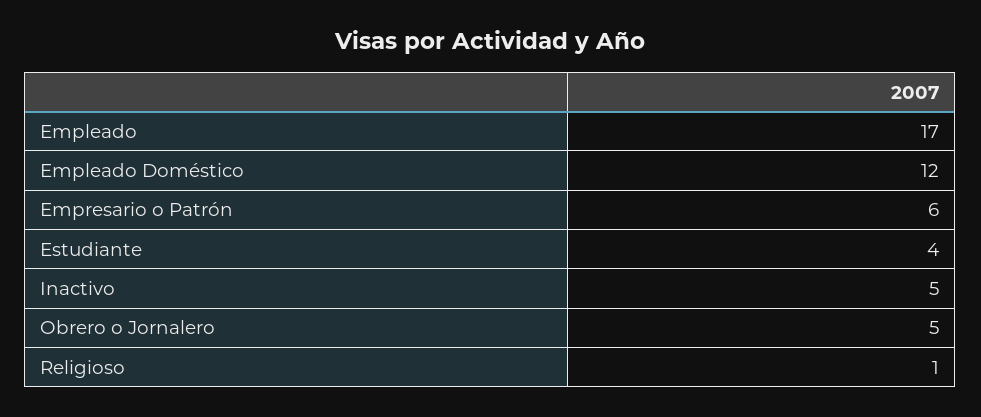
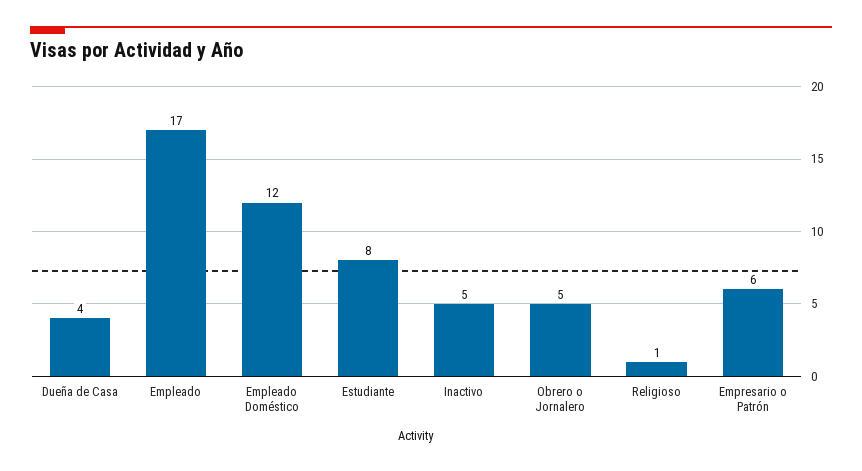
Estudiante: 4 -> 8
Dueña de Casa: none -> 4

